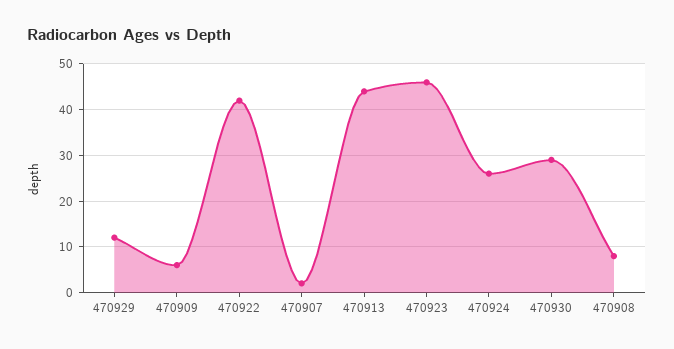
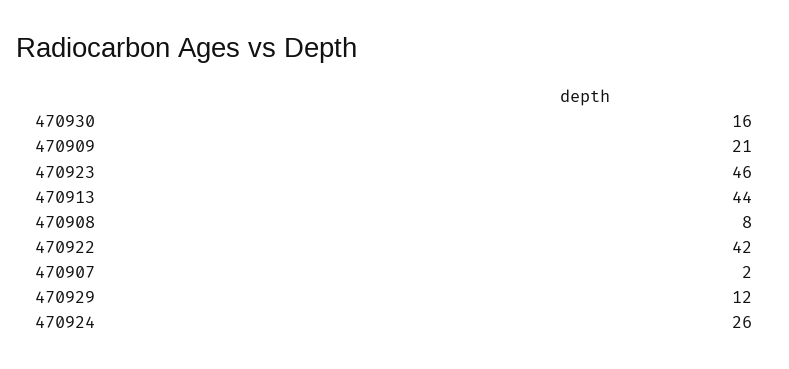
470909: 5 -> 21
470930: 30 -> 16

